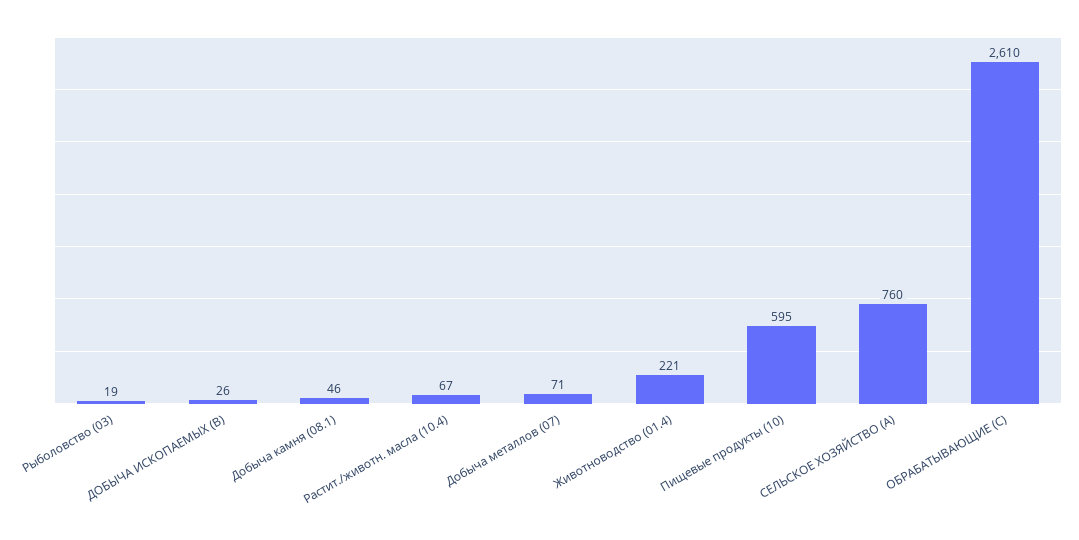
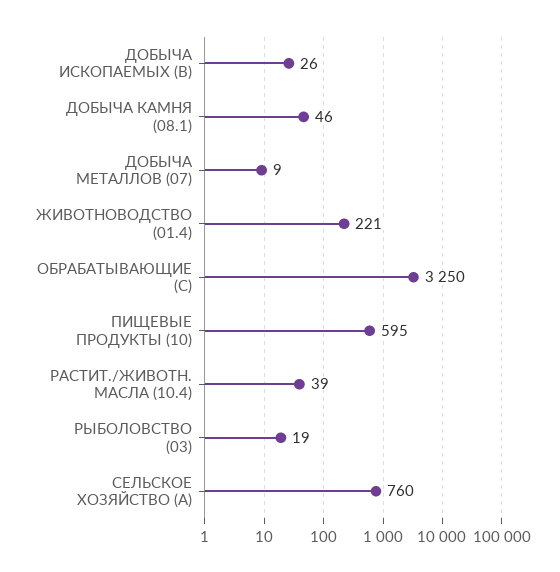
Растит./животн. масла (10.4): 67 -> 39
Добыча металлов (07): 71 -> 9
ОБРАБАТЫВАЮЩИЕ (C): 2610 -> 3250

